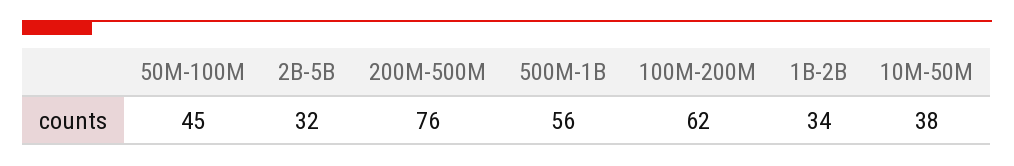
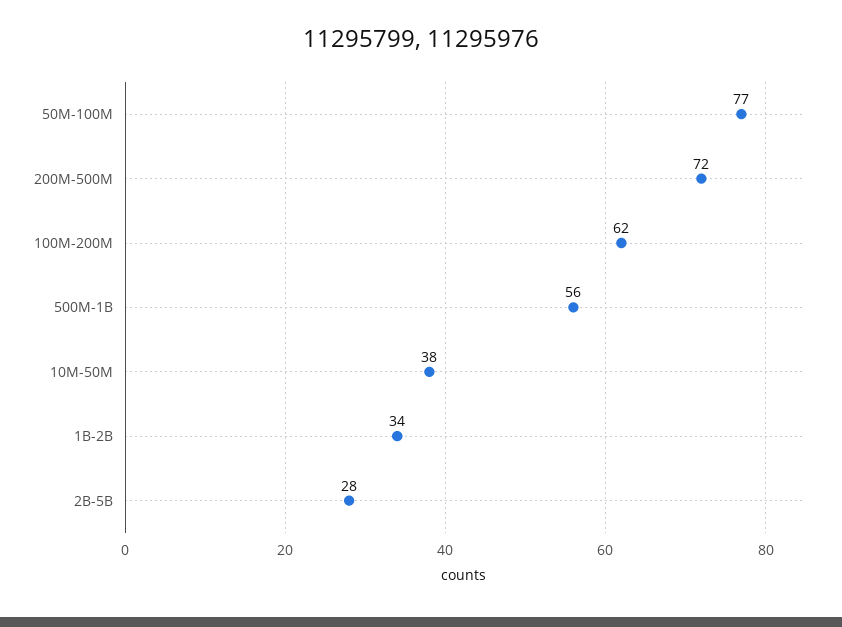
50M-100M: 45 -> 77
2B-5B: 32 -> 28
200M-500M: 76 -> 72

